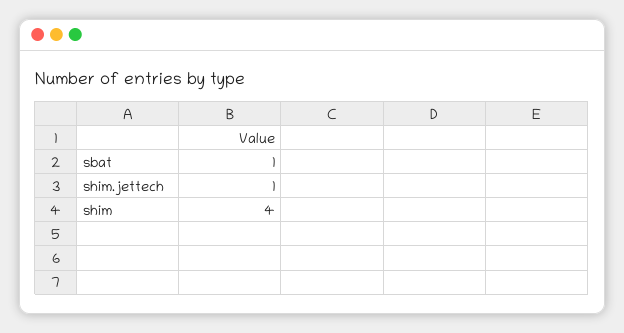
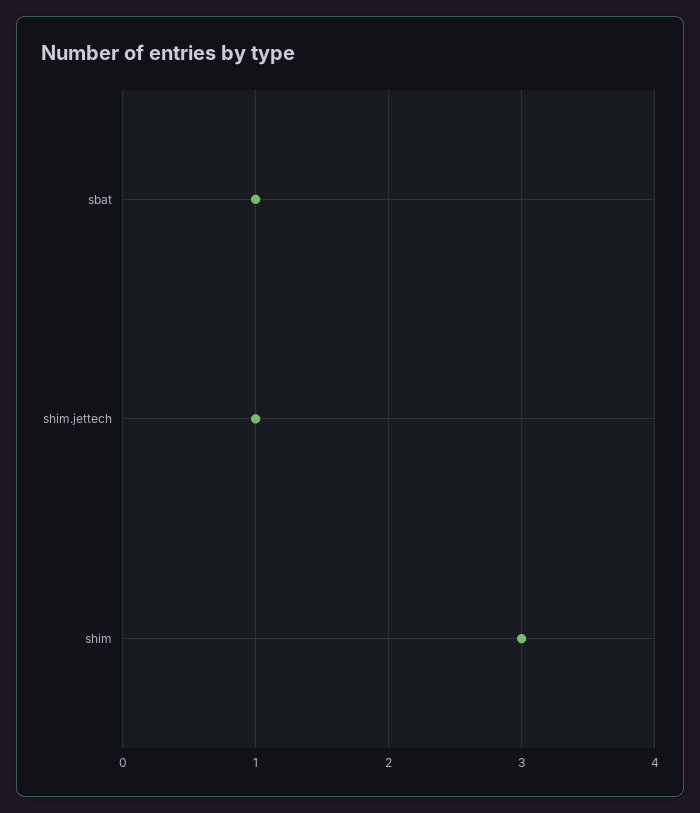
shim: 4 -> 3

